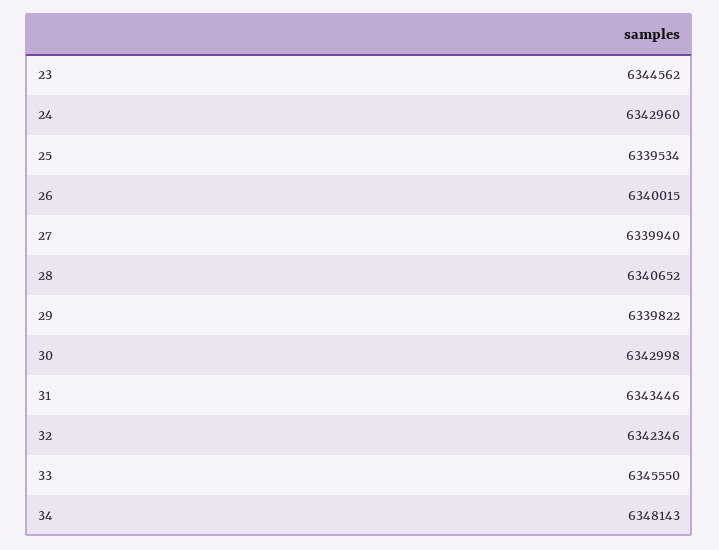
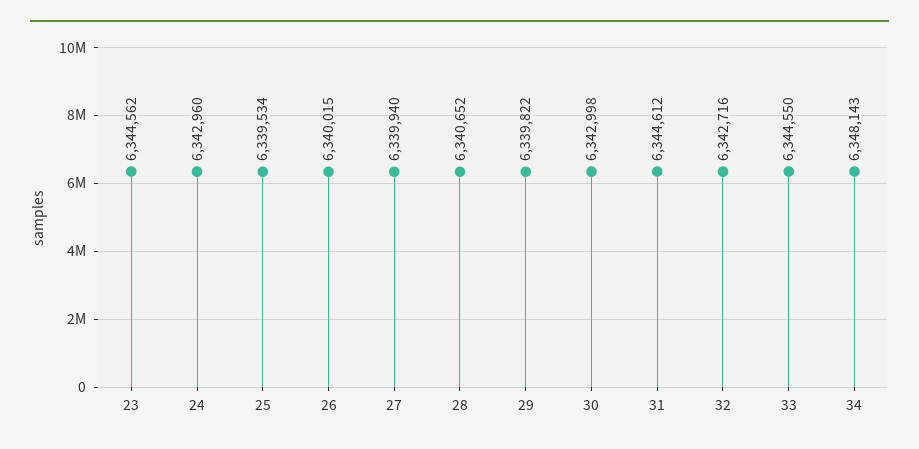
31: 6343446 -> 6344612
32: 6342346 -> 6342716
33: 6345550 -> 6344550

